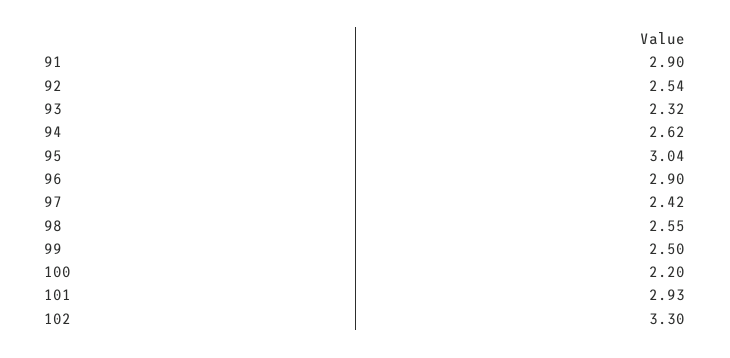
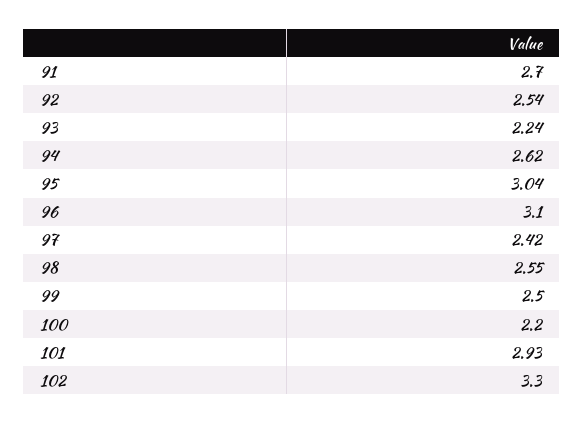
91: 2.9 -> 2.7
93: 2.32 -> 2.24
96: 2.9 -> 3.1

